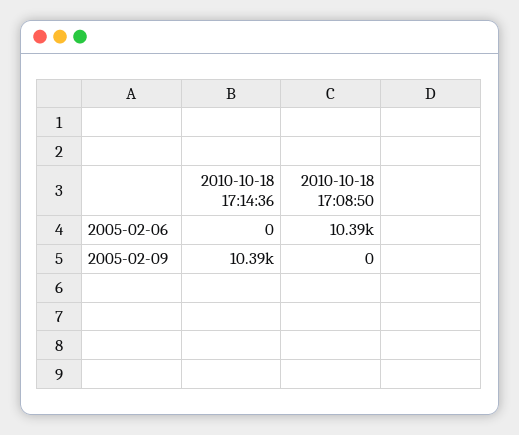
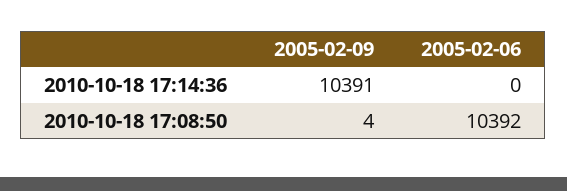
2010-10-18 17:08:50, 2005-02-09: 0 -> 4

